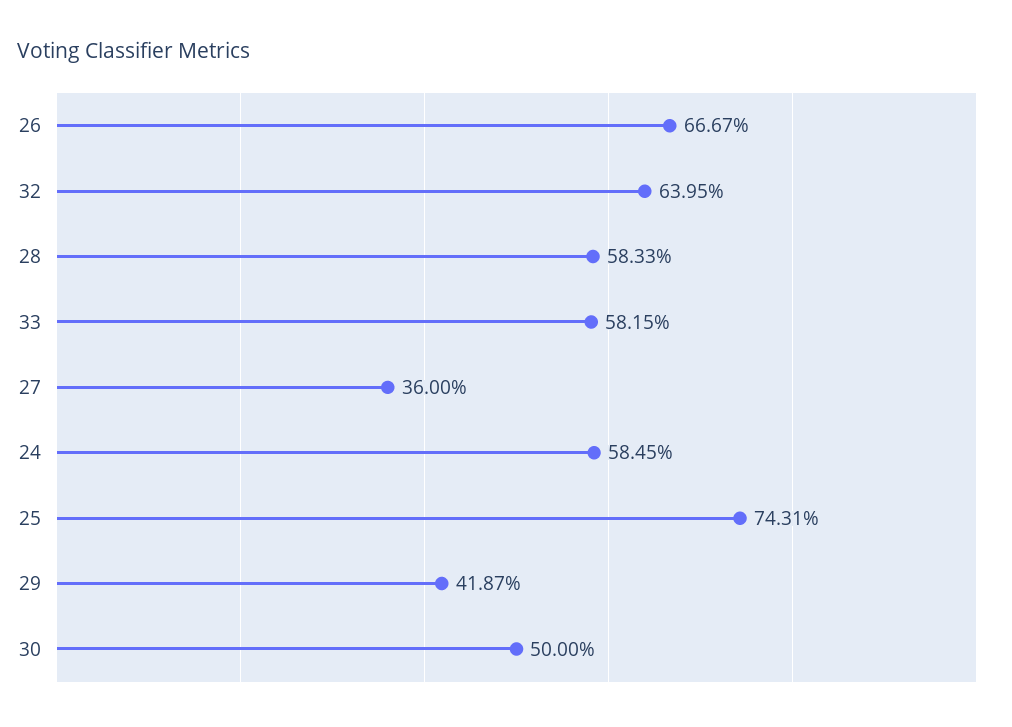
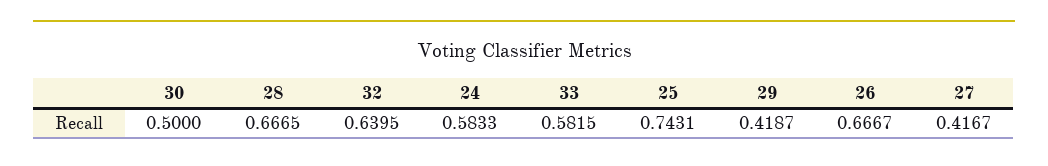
28: 0.5833 -> 0.6665
27: 0.36 -> 0.4167
24: 0.5845 -> 0.5833

